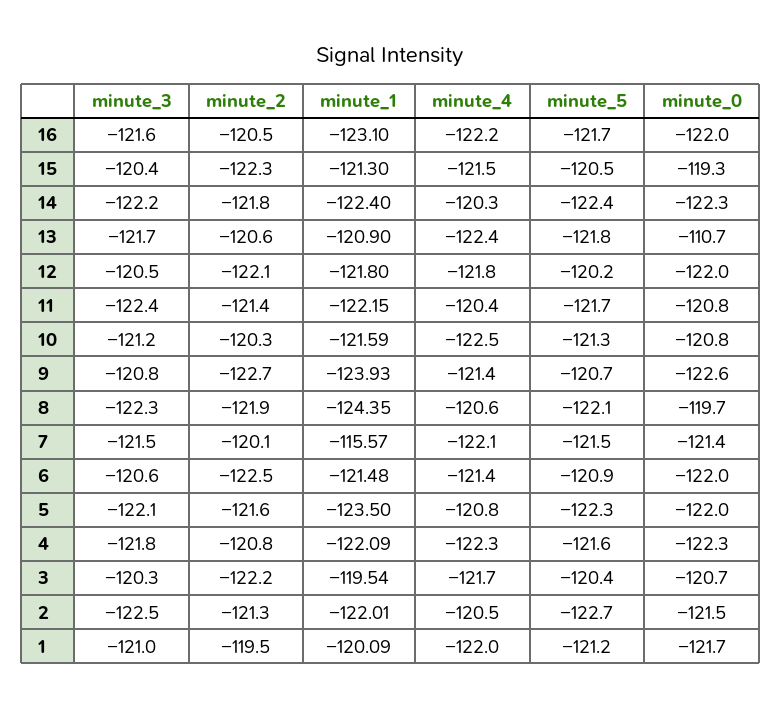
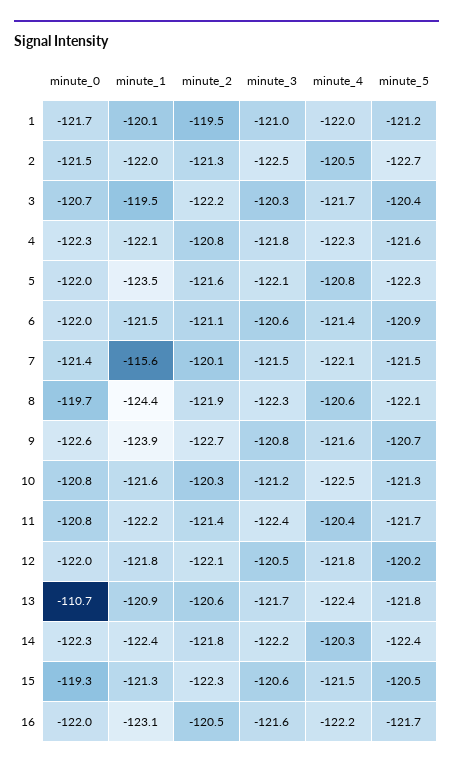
minute_3, 15: -120.4 -> -120.6
minute_4, 9: -121.4 -> -121.6
minute_2, 6: -122.5 -> -121.1

